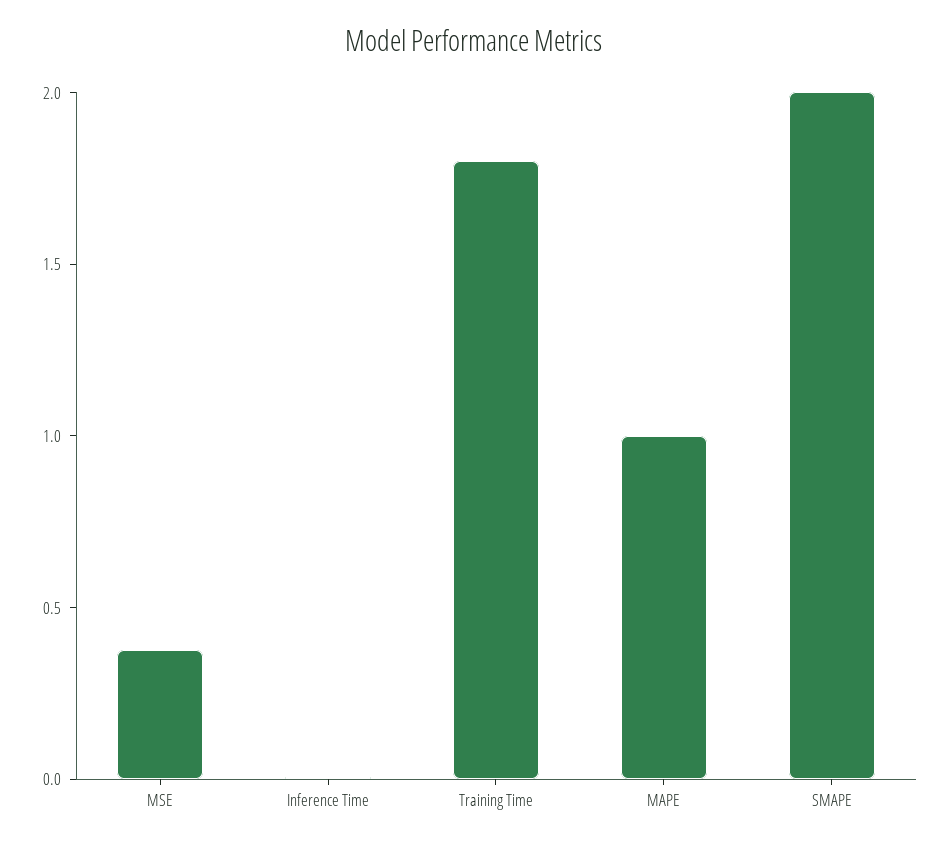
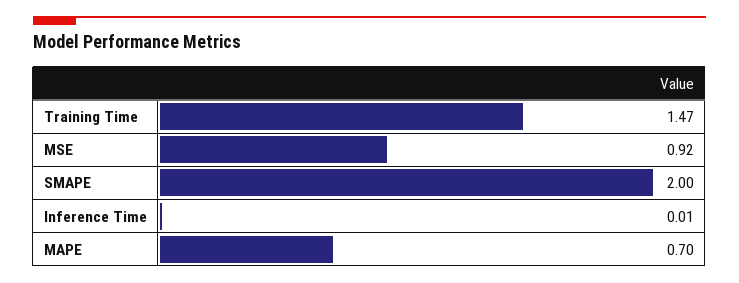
MSE: 0.4 -> 0.92
Training Time: 1.8 -> 1.47
MAPE: 1 -> 0.7

